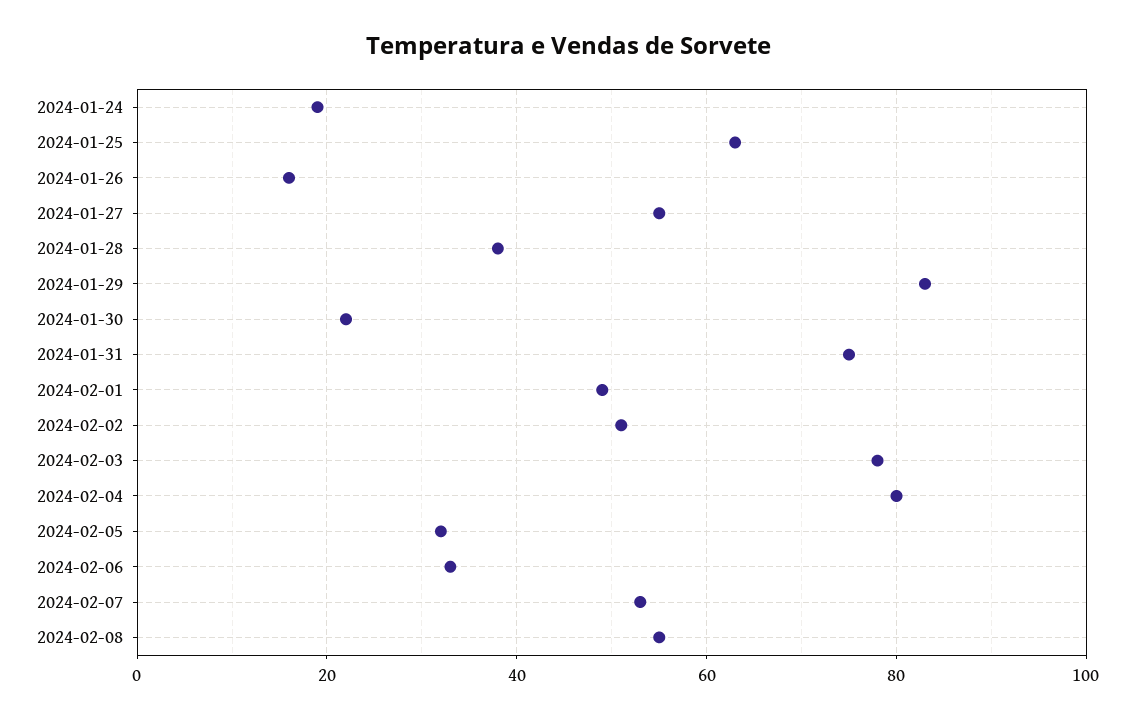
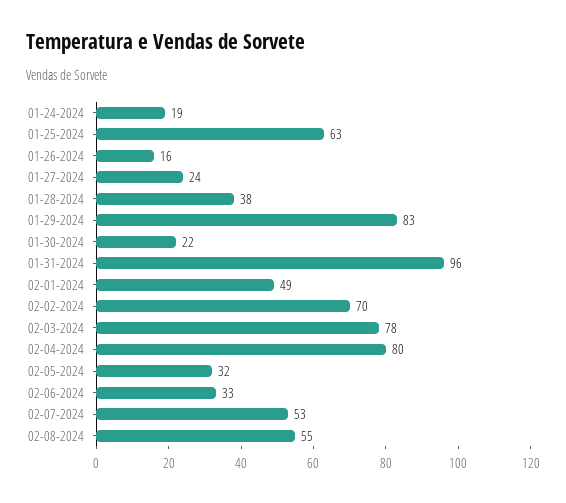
2024-01-27: 55 -> 24
2024-01-31: 75 -> 96
2024-02-02: 50 -> 70

